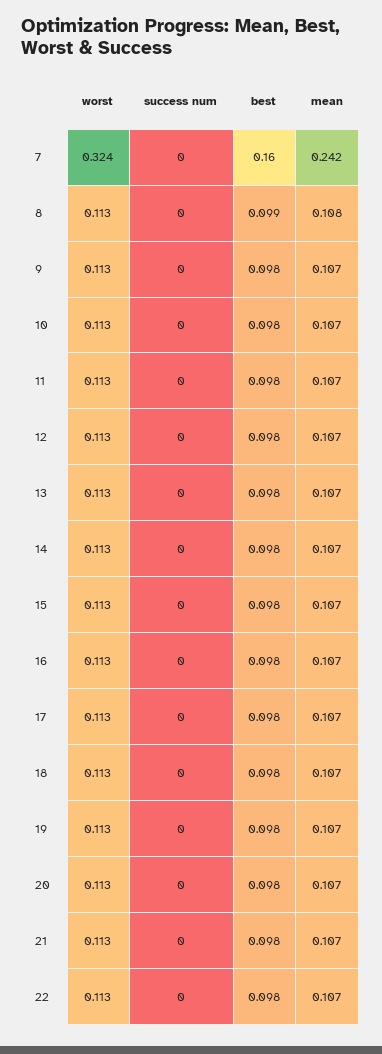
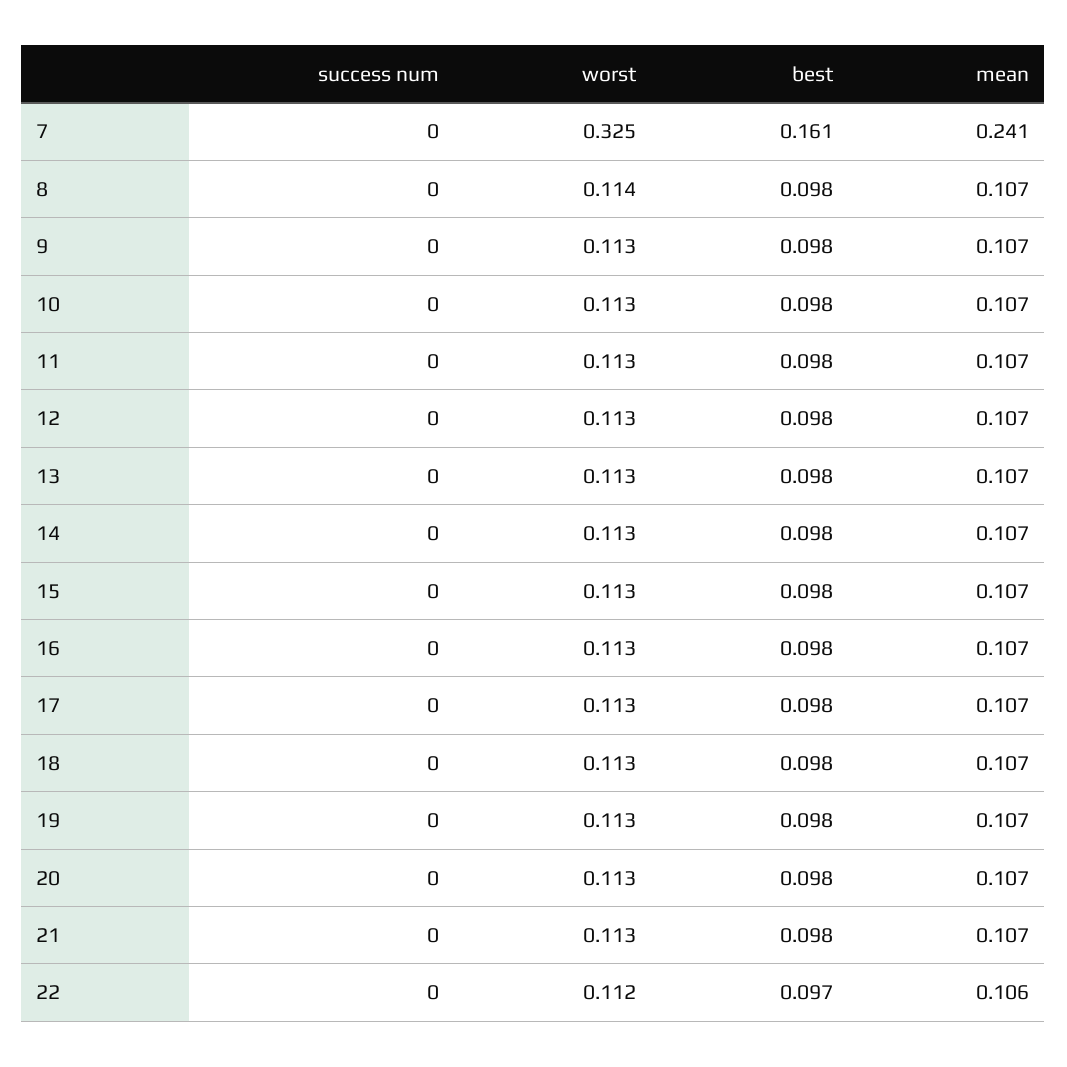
worst, 7: 0.324 -> 0.325
best, 7: 0.16 -> 0.161
mean, 7: 0.242 -> 0.241
worst, 8: 0.113 -> 0.114
best, 8: 0.099 -> 0.098
mean, 8: 0.108 -> 0.107
worst, 22: 0.113 -> 0.112
best, 22: 0.098 -> 0.097
mean, 22: 0.107 -> 0.106

